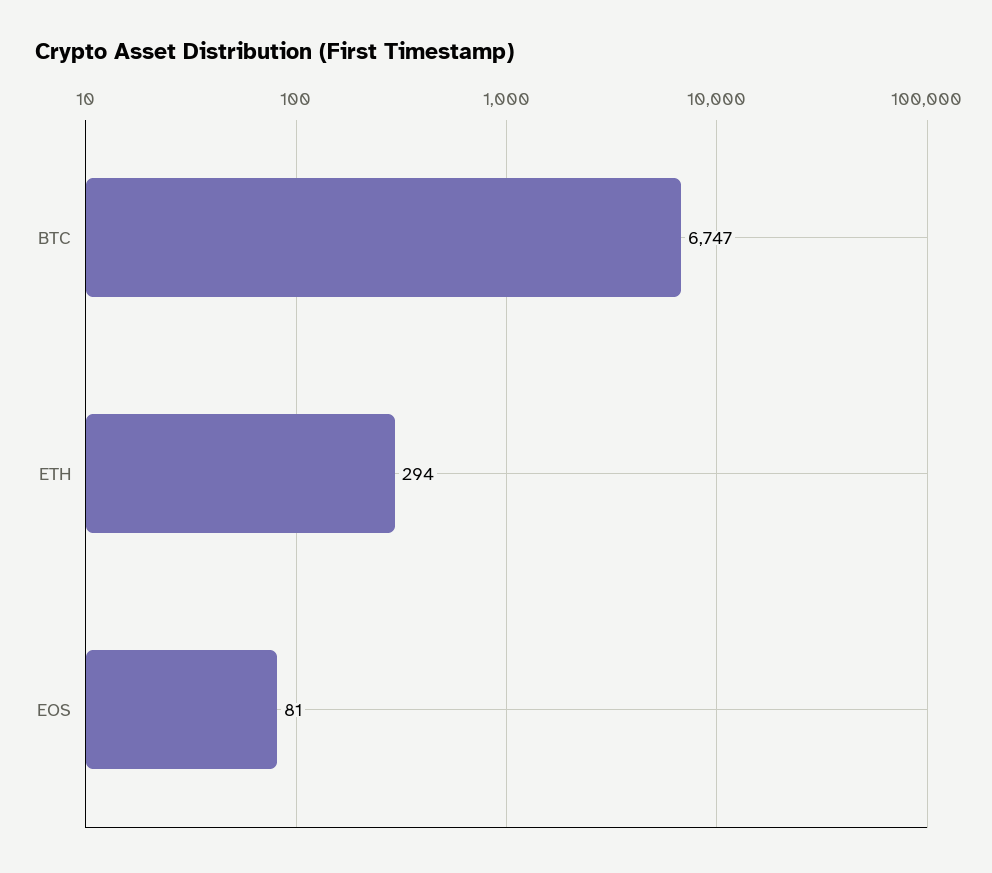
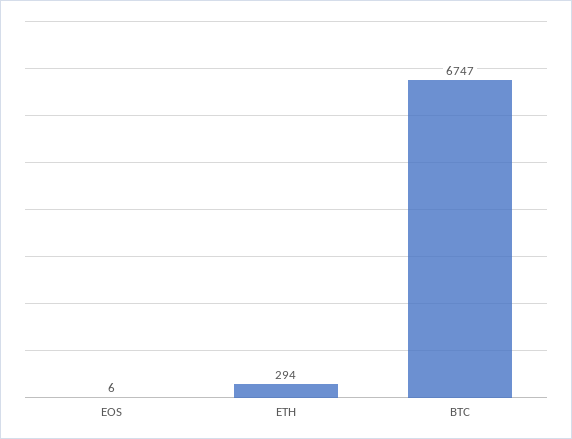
EOS: 81 -> 6

